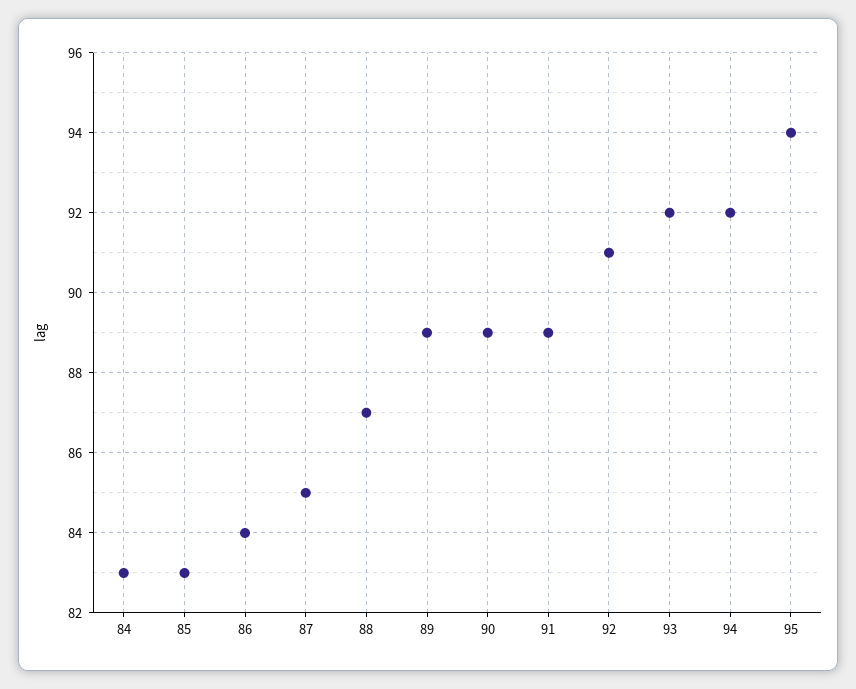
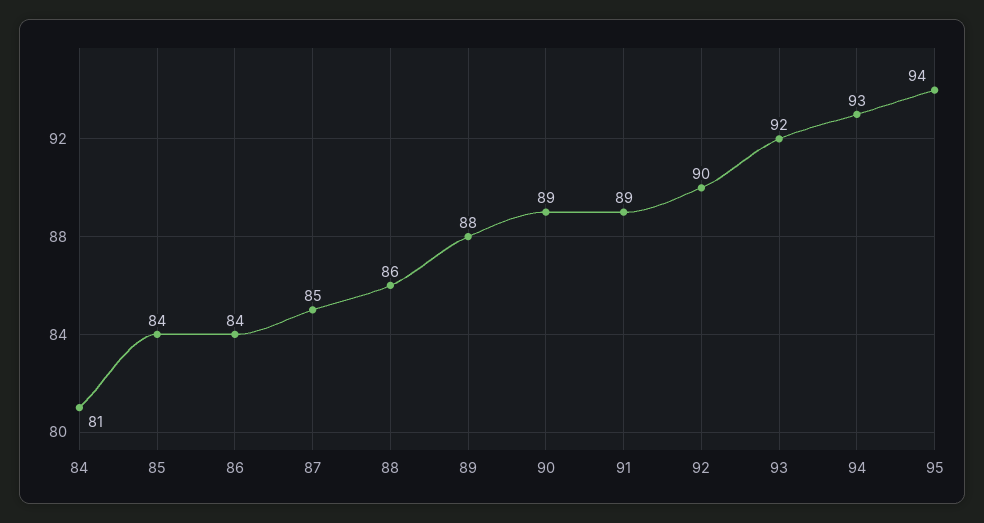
84: 83 -> 81
85: 83 -> 84
88: 87 -> 86
89: 89 -> 88
92: 91 -> 90
94: 92 -> 93

